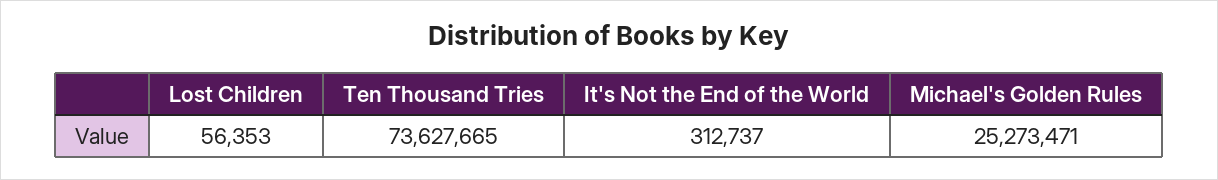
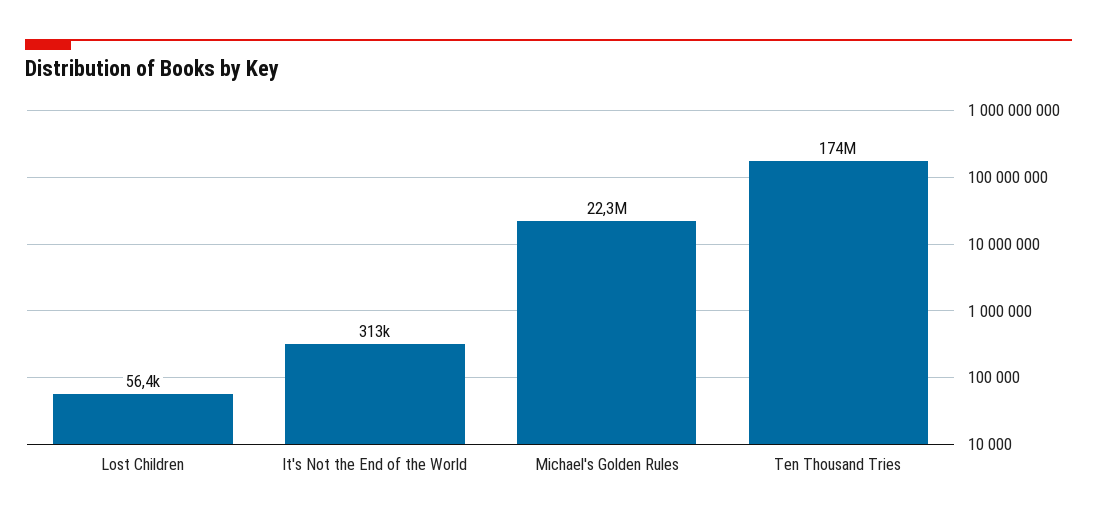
Ten Thousand Tries: 73627665 -> 174000000
Michael's Golden Rules: 25273471 -> 22300000

